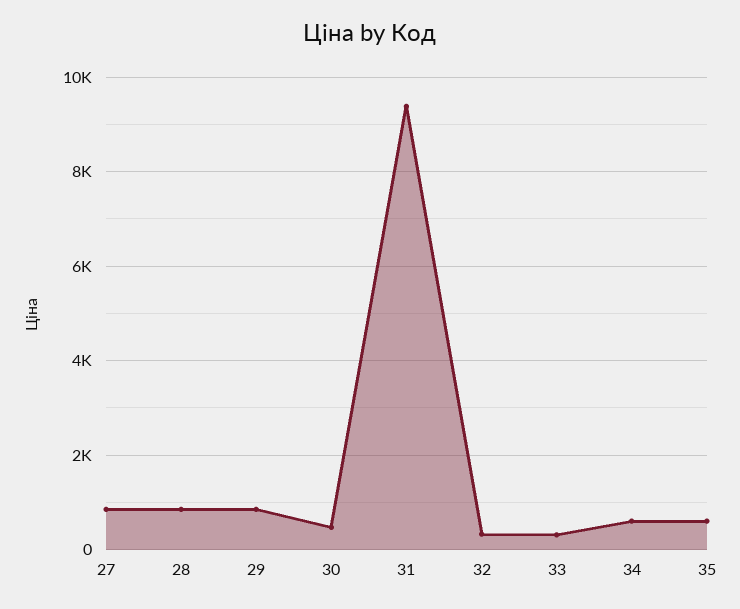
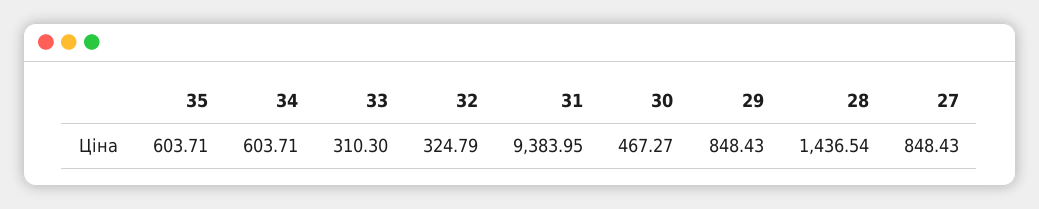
28: 800 -> 1436.54

